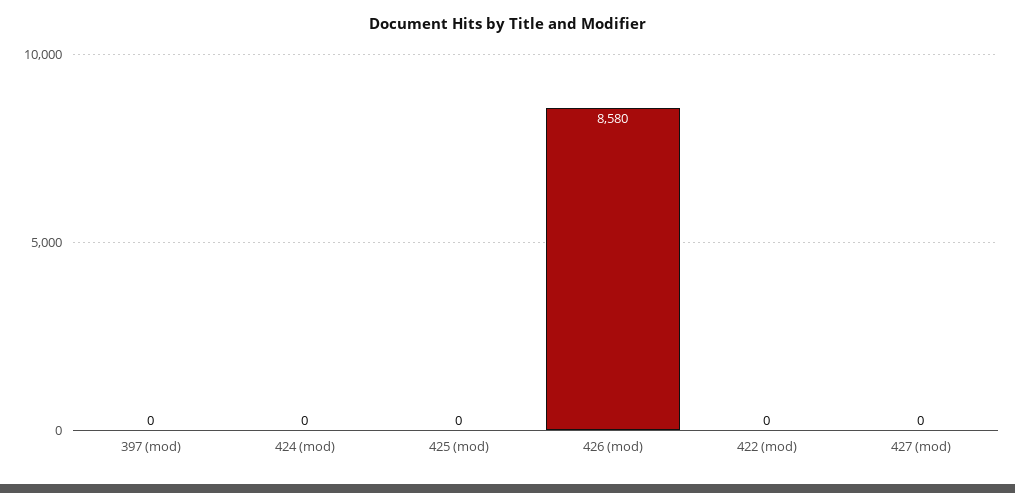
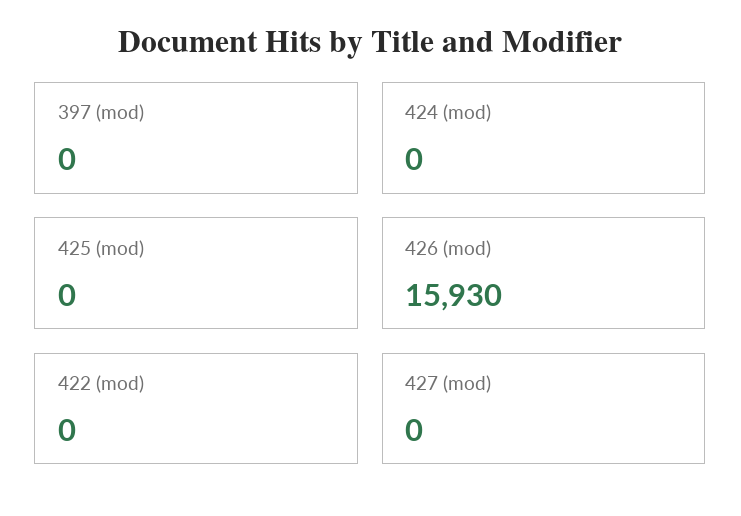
426 (mod): 8580 -> 15930

